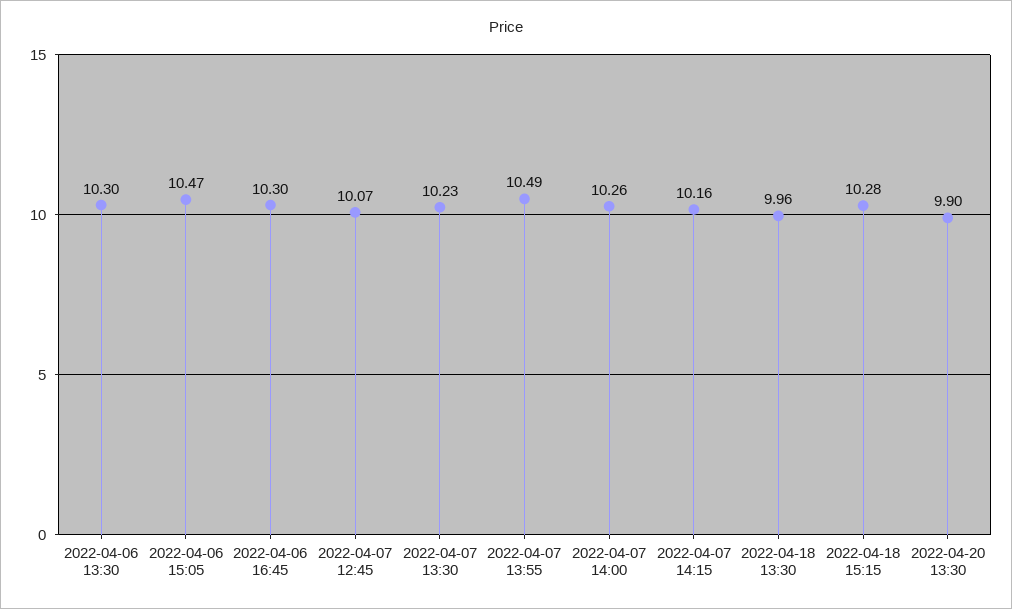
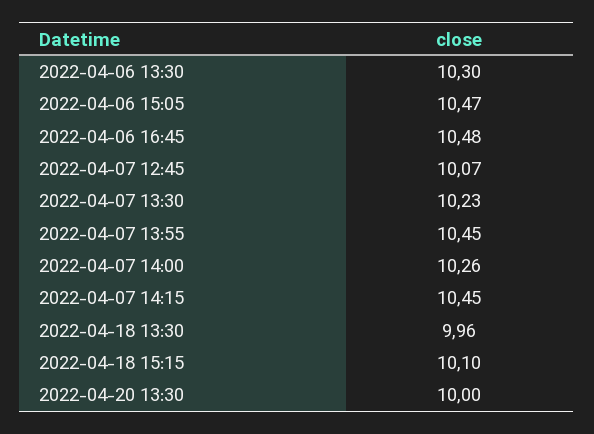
2022-04-06 16:45: 10.3 -> 10.48
2022-04-07 13:55: 10.49 -> 10.45
2022-04-07 14:15: 10.16 -> 10.45
2022-04-18 15:15: 10.28 -> 10.1
2022-04-20 13:30: 9.9 -> 10

